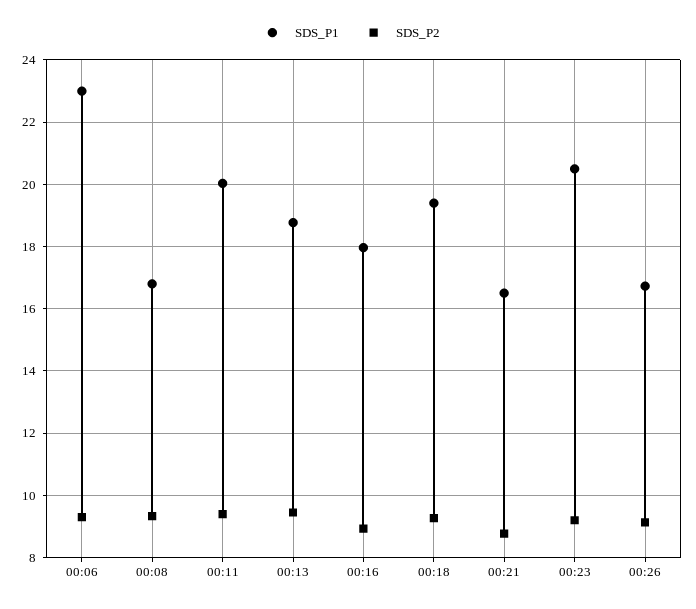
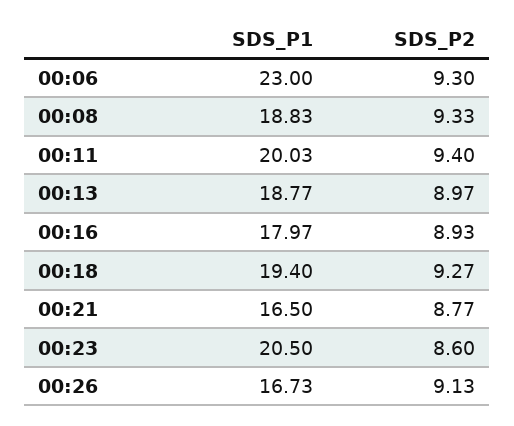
SDS_P1, 00:08: 16.8 -> 18.83
SDS_P2, 00:13: 9.4 -> 8.97
SDS_P2, 00:23: 9.2 -> 8.6

